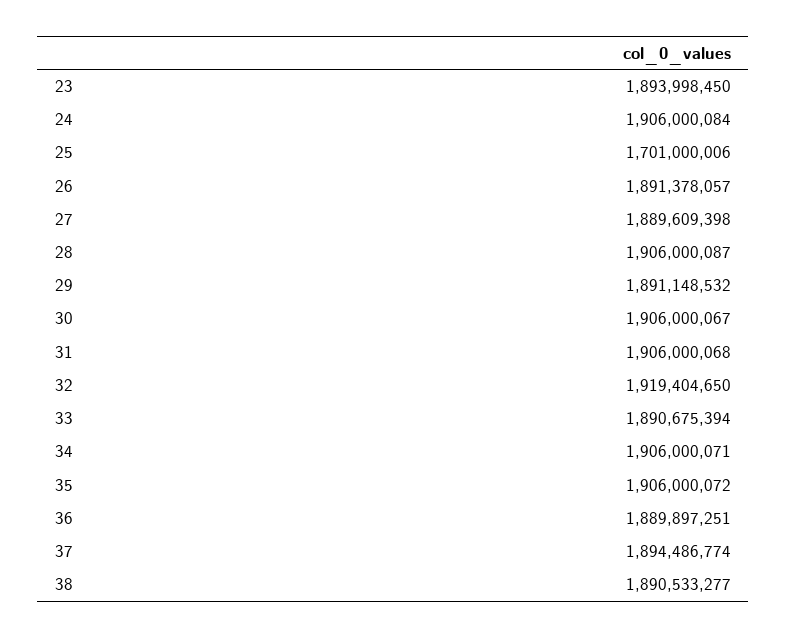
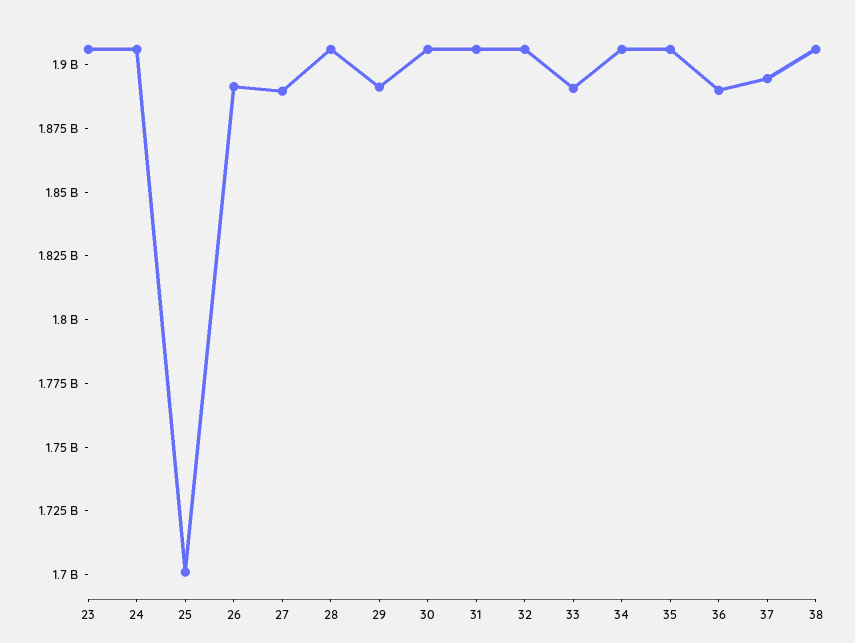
23: 1893998450 -> 1905000000
32: 1919404650 -> 1905000000
38: 1890533277 -> 1905000000

